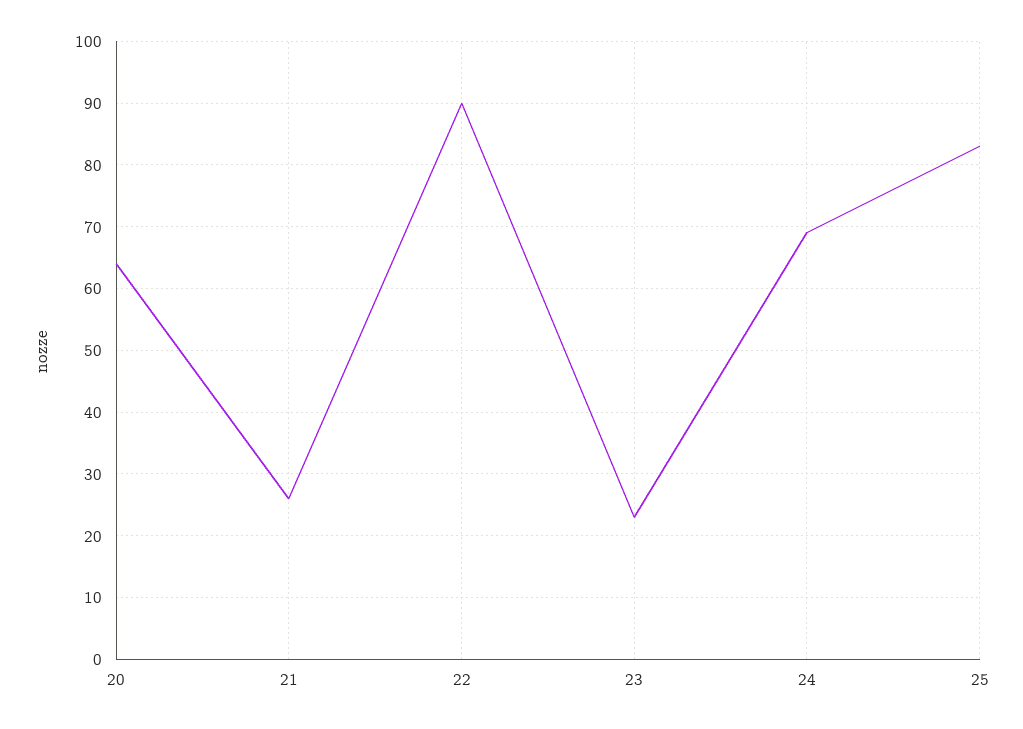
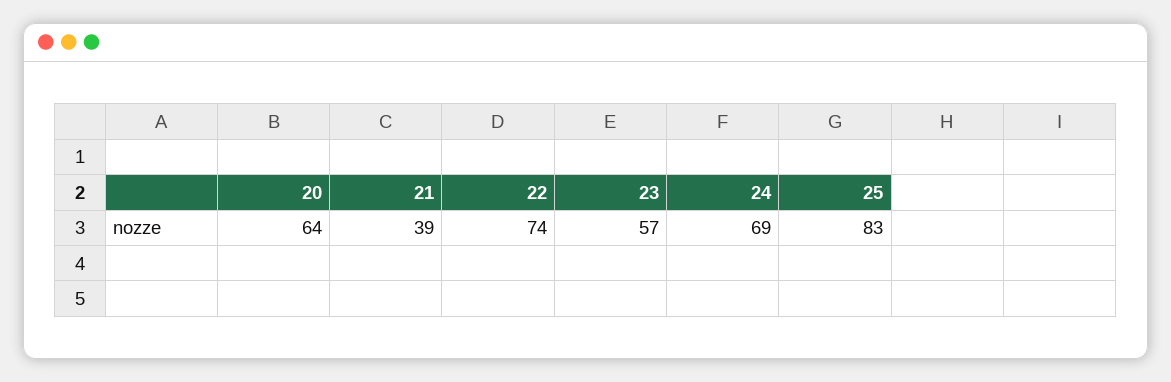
21: 26 -> 39
22: 90 -> 74
23: 23 -> 57

